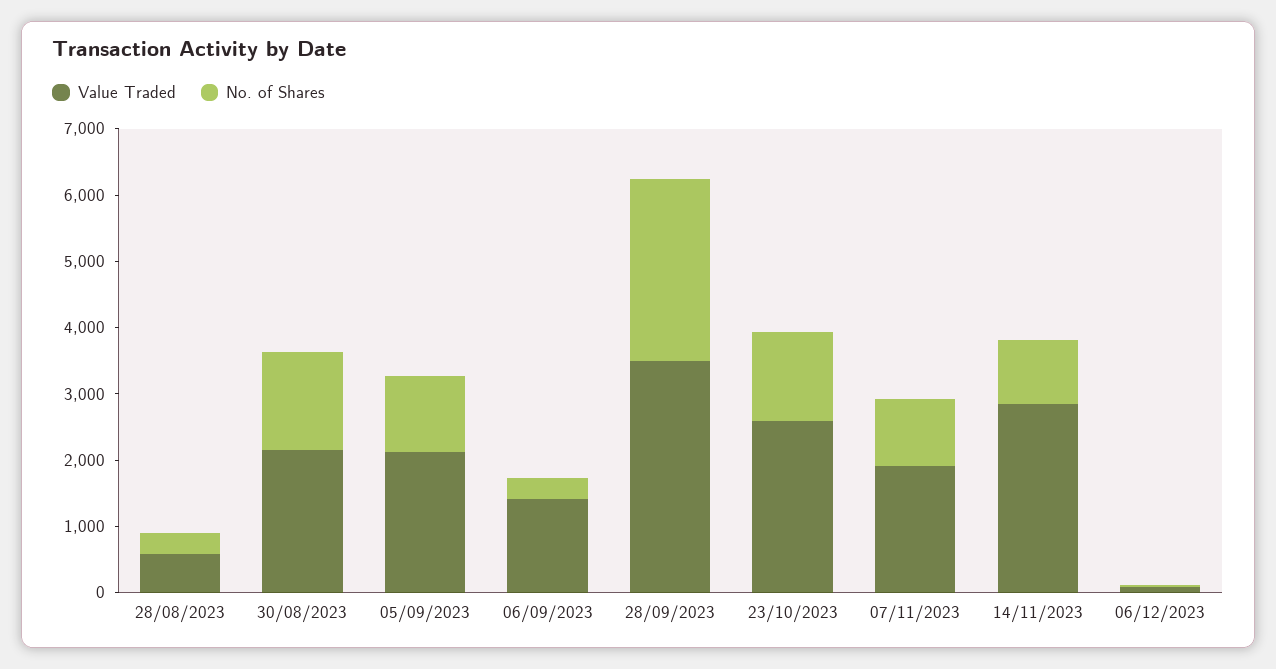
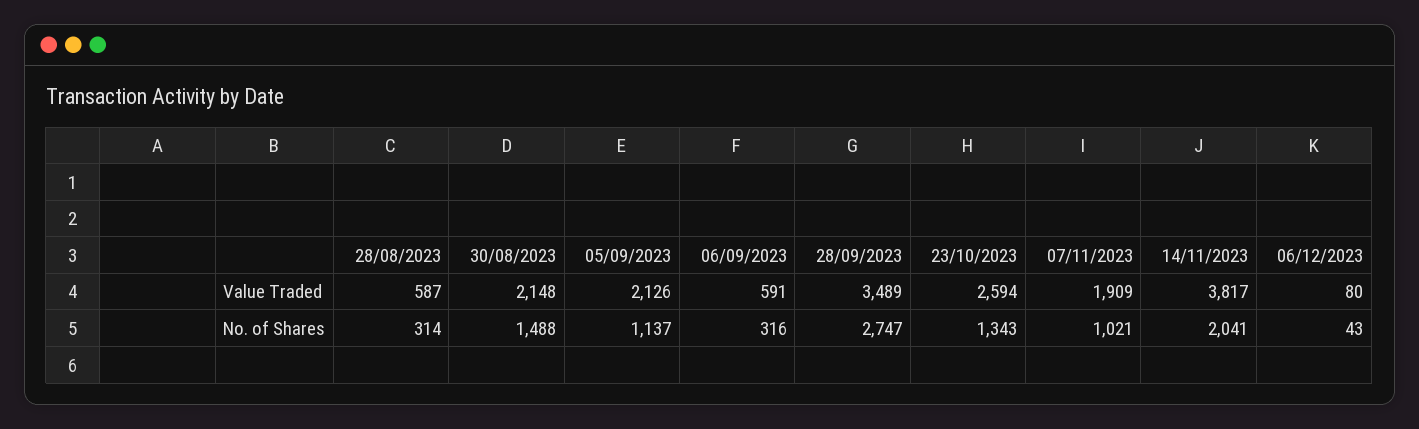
Value Traded, 06/09/2023: 1400 -> 591
Value Traded, 14/11/2023: 2800 -> 3817
No. of Shares, 14/11/2023: 1000 -> 2041

